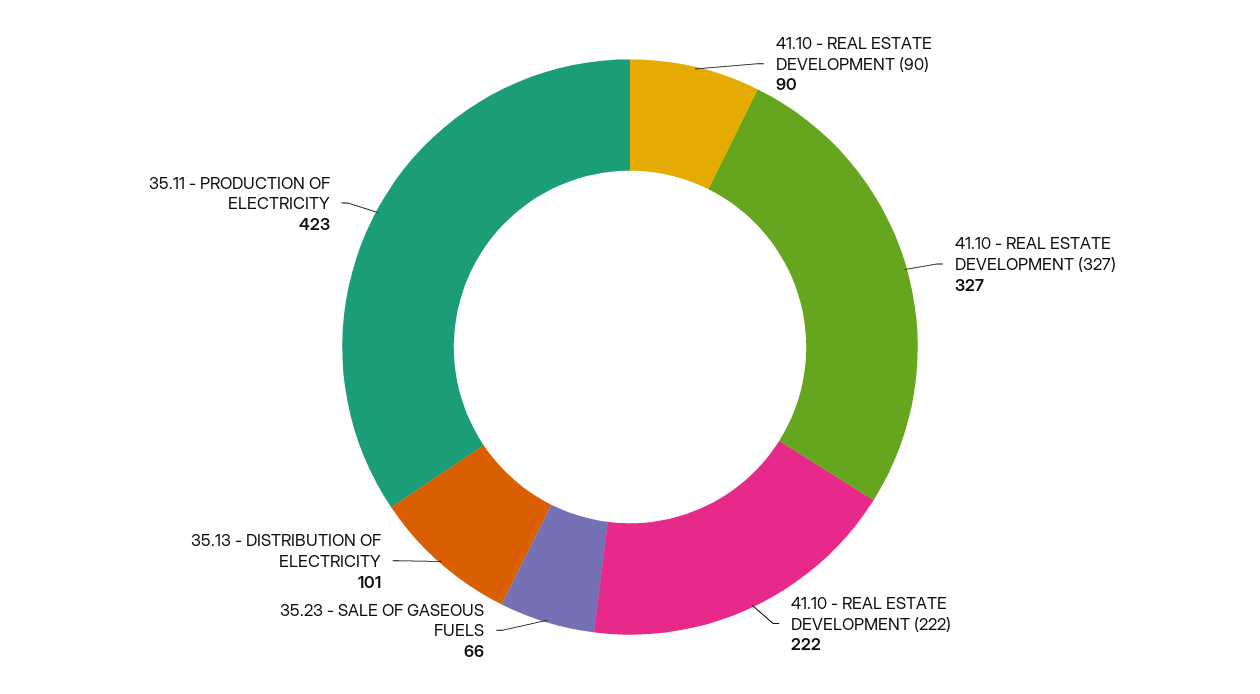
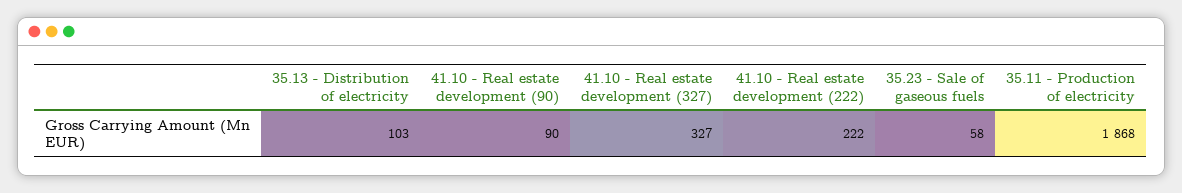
35.23 - SALE OF GASEOUS FUELS: 66 -> 58
35.13 - DISTRIBUTION OF ELECTRICITY: 101 -> 103
35.11 - PRODUCTION OF ELECTRICITY: 423 -> 1868

